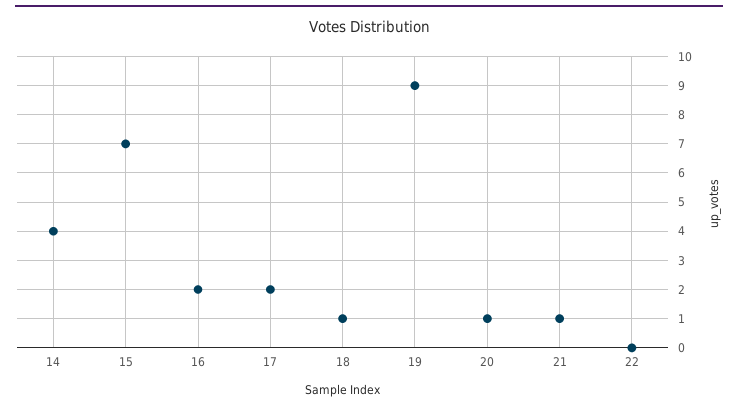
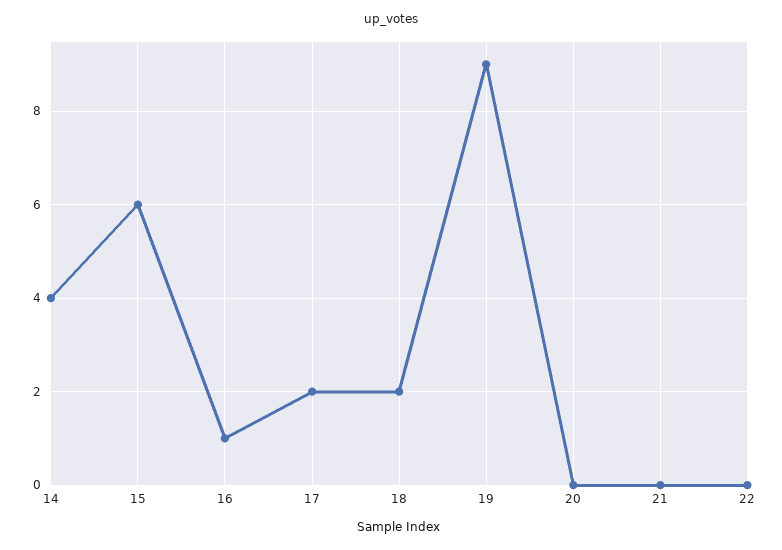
15: 7 -> 6
16: 2 -> 1
18: 1 -> 2
20: 1 -> 0
21: 1 -> 0

